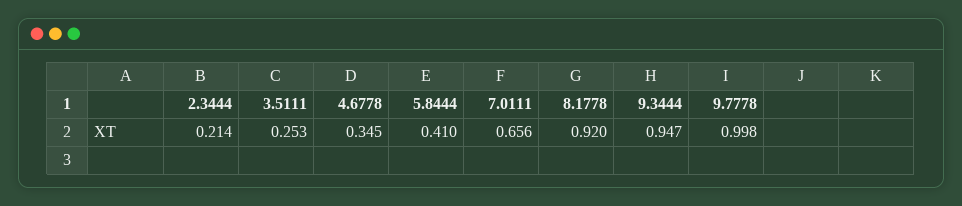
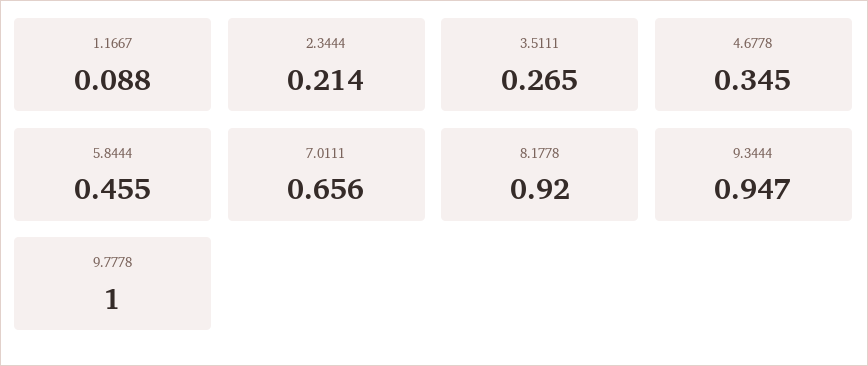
3.5111: 0.253 -> 0.265
5.8444: 0.41 -> 0.455
9.7778: 0.998 -> 1
1.1667: none -> 0.088

